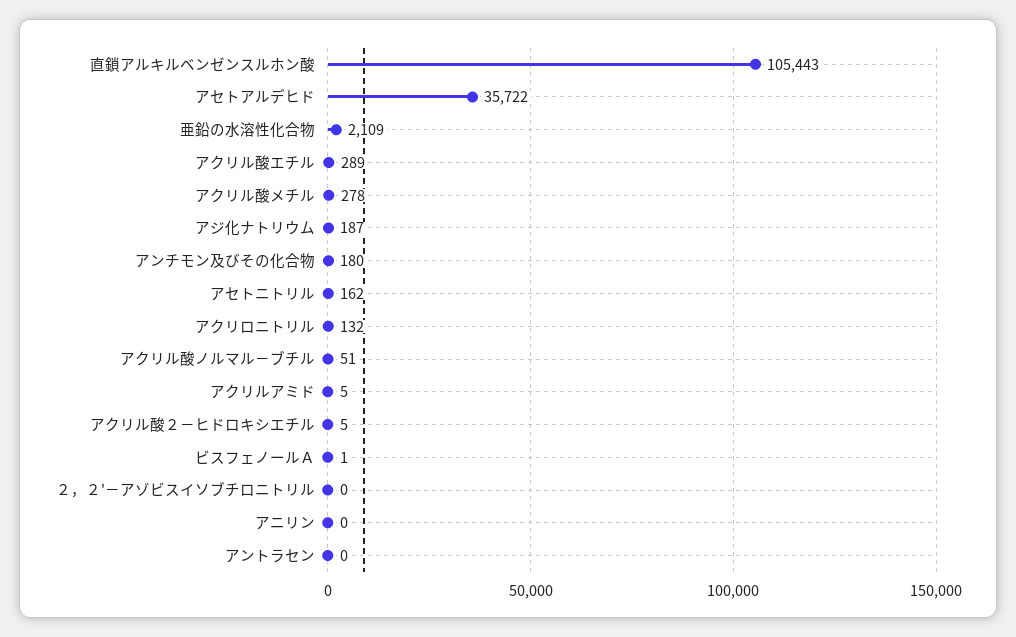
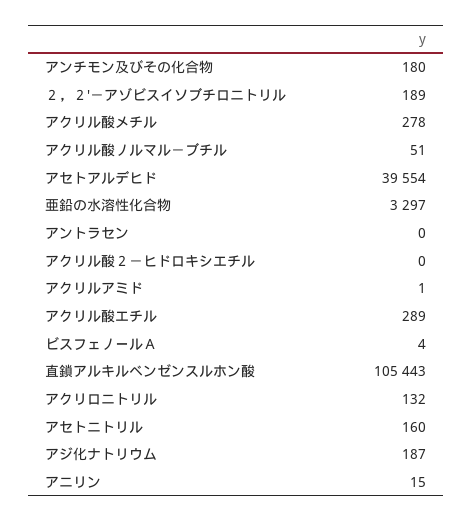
アセトアルデヒド: 35722 -> 39554
亜鉛の水溶性化合物: 2109 -> 3297
アセトニトリル: 162 -> 160
アクリルアミド: 5 -> 1
アクリル酸２－ヒドロキシエチル: 5 -> 0
ビスフェノールＡ: 1 -> 4
２，２'－アゾビスイソブチロニトリル: 0 -> 189
アニリン: 0 -> 15

